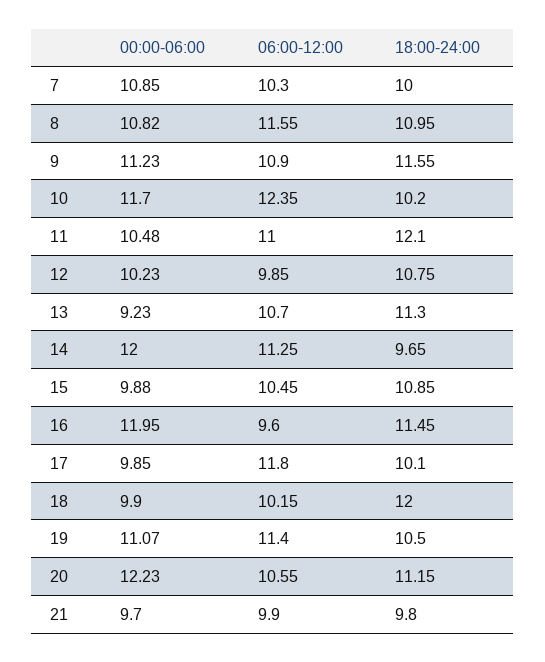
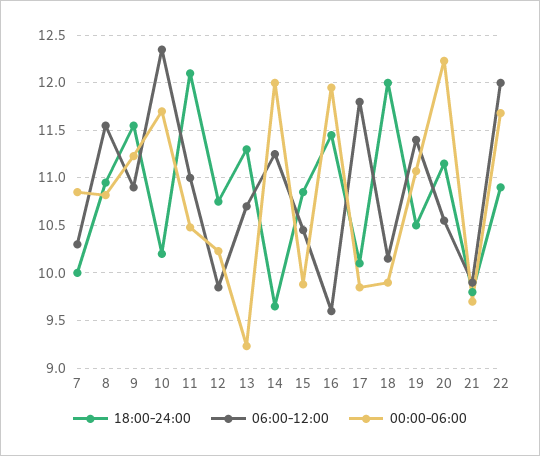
18:00-24:00, 22: none -> 10.9
06:00-12:00, 22: none -> 12
00:00-06:00, 22: none -> 11.7

